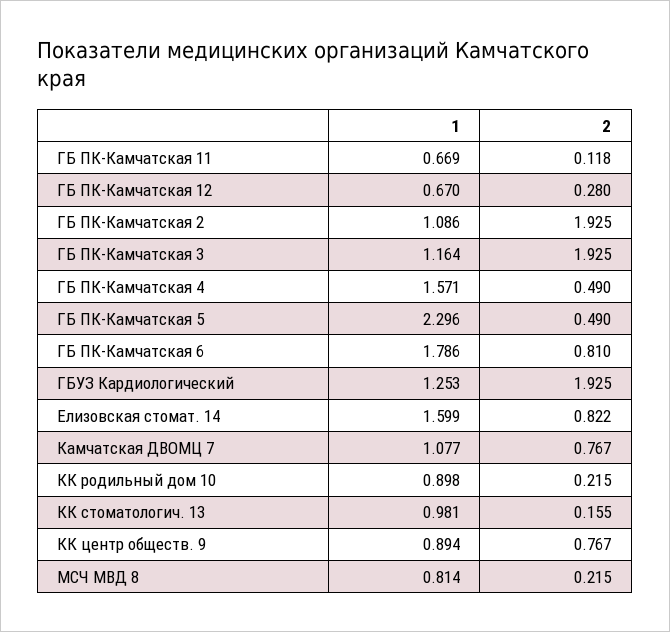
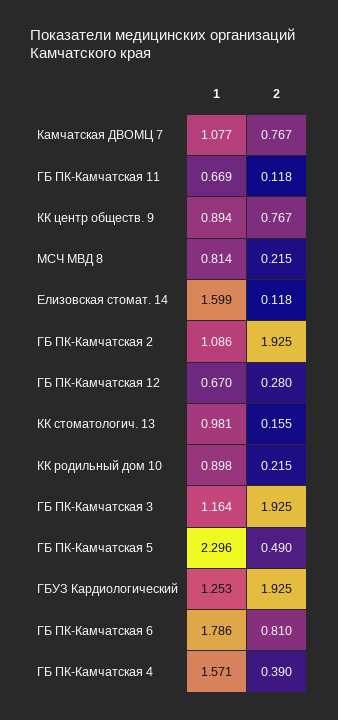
2, ГБ ПК-Камчатская 4: 0.49 -> 0.39
2, Елизовская стомат. 14: 0.822 -> 0.118

